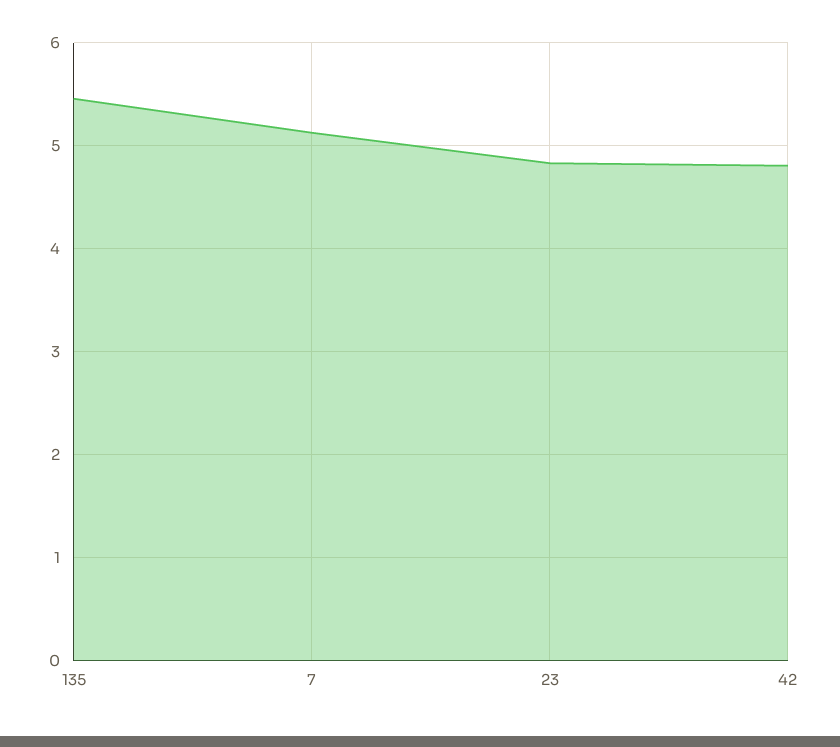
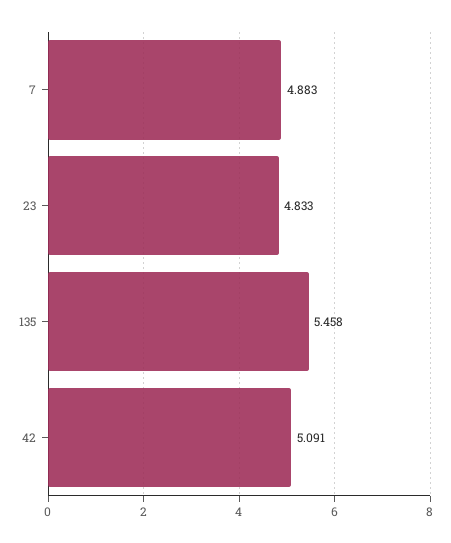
7: 5.1 -> 4.883
42: 4.8 -> 5.091

